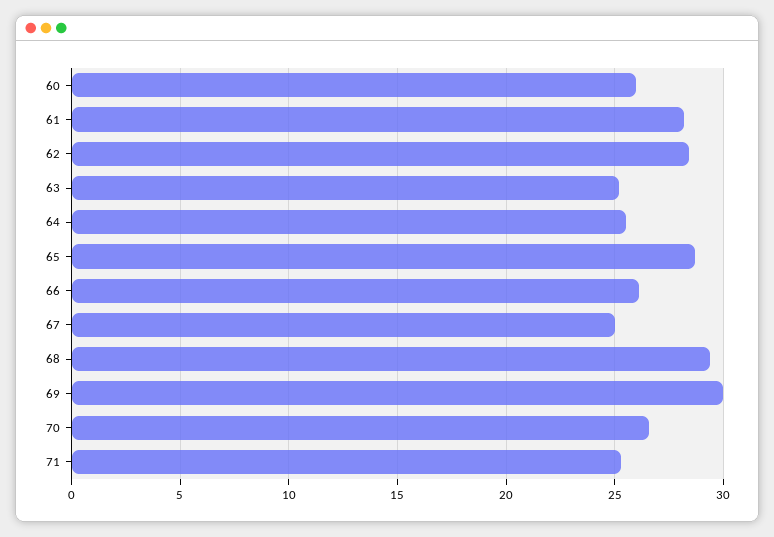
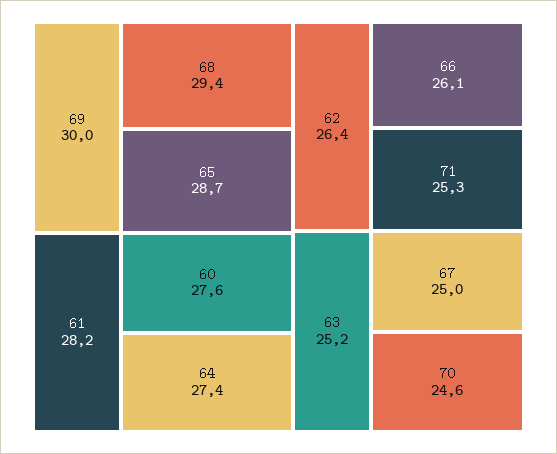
60: 26 -> 27.6
62: 28.5 -> 26.4
64: 25.5 -> 27.4
70: 26.5 -> 24.6

